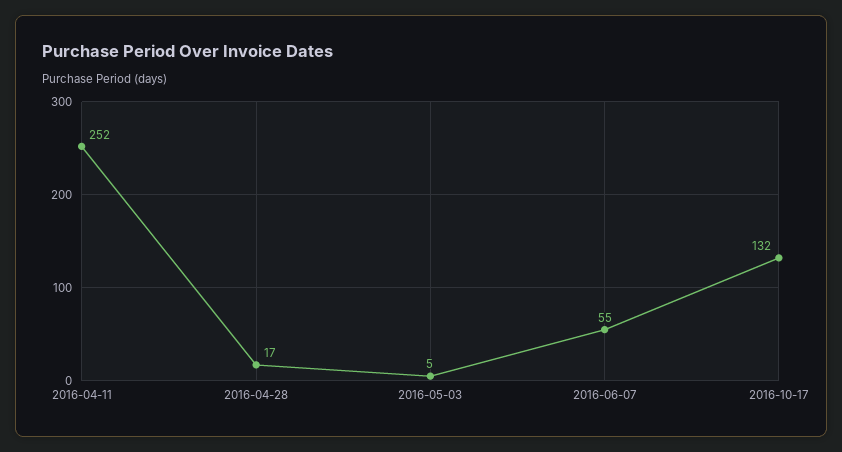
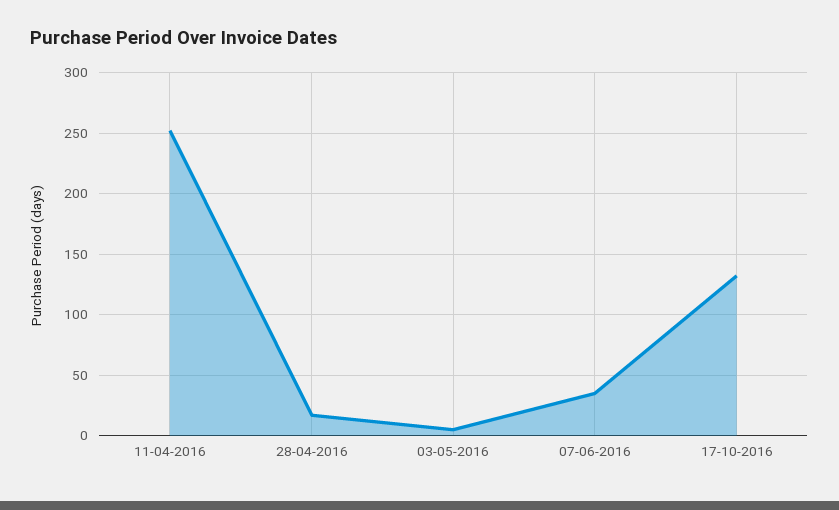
2016-06-07: 55 -> 35

